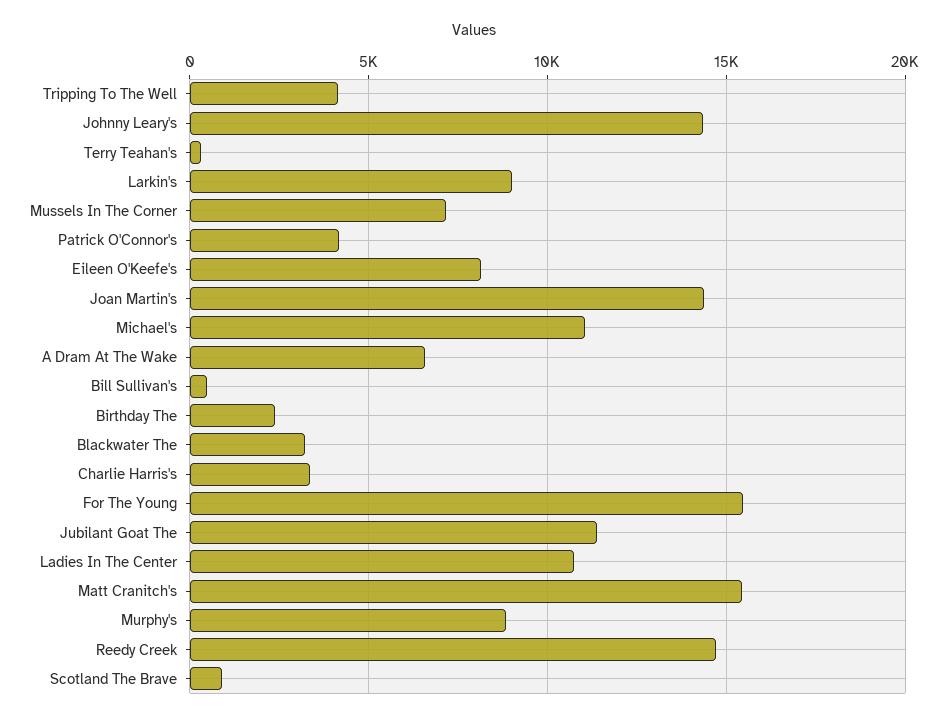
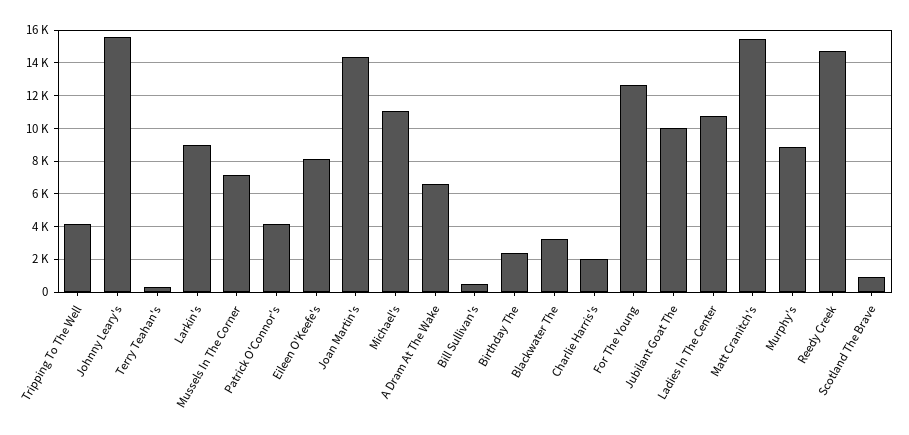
Johnny Leary's: 14500 -> 15500
Charlie Harris's: 3500 -> 2000
For The Young: 15500 -> 12500
Jubilant Goat The: 11500 -> 10000

